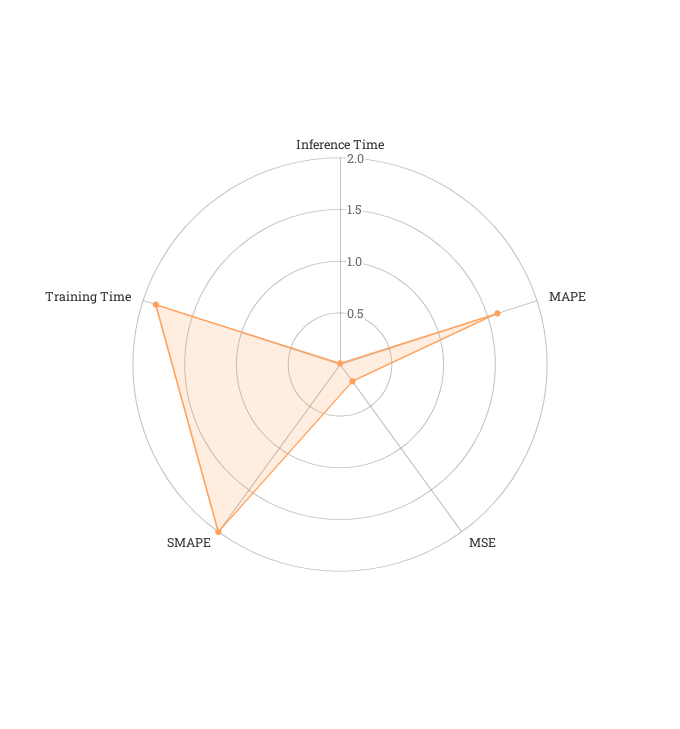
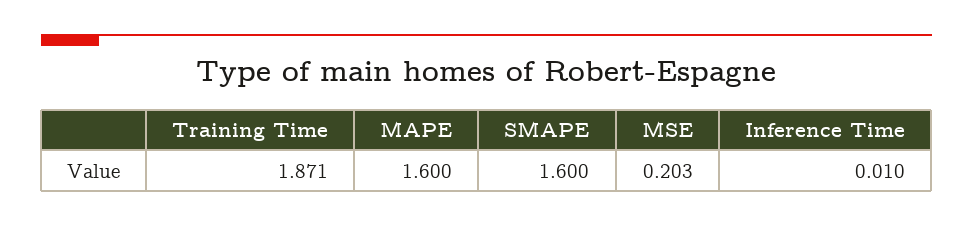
SMAPE: 2 -> 1.6

